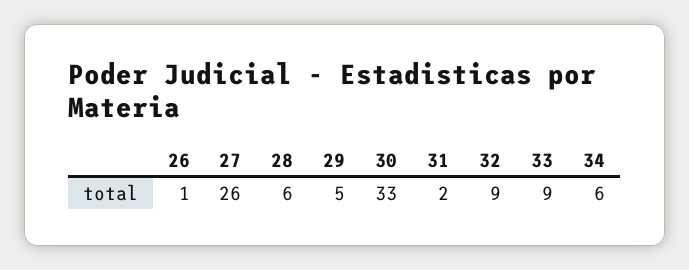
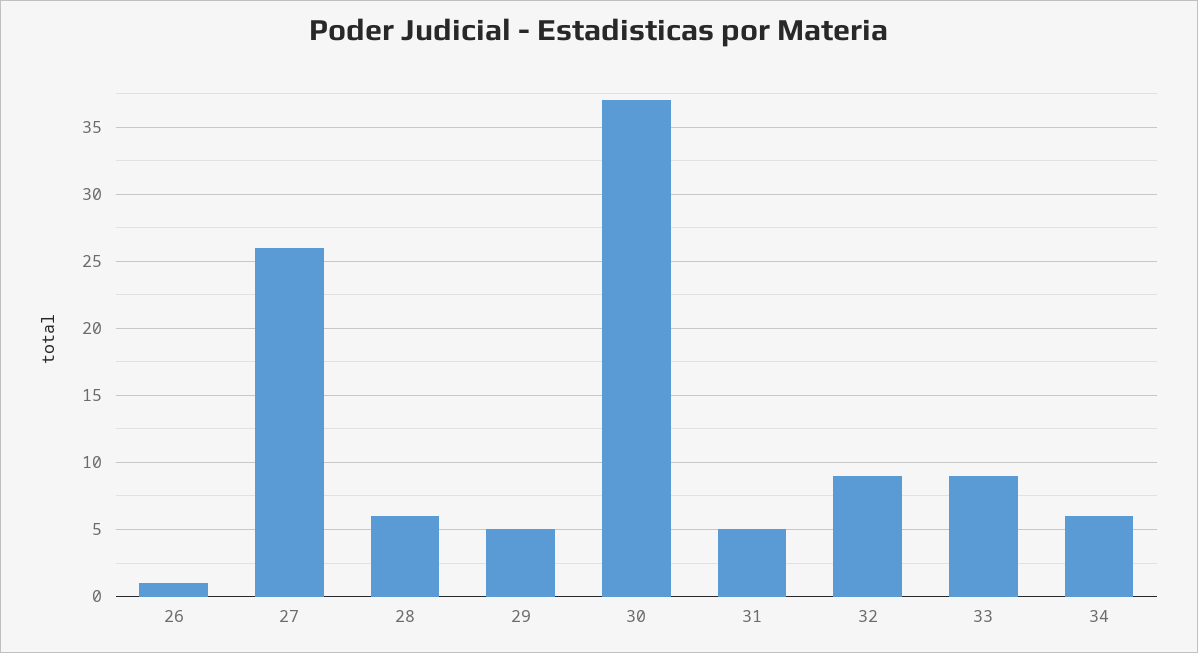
30: 33 -> 37
31: 2 -> 5

